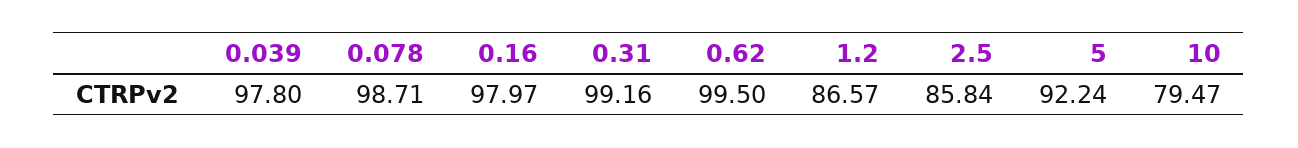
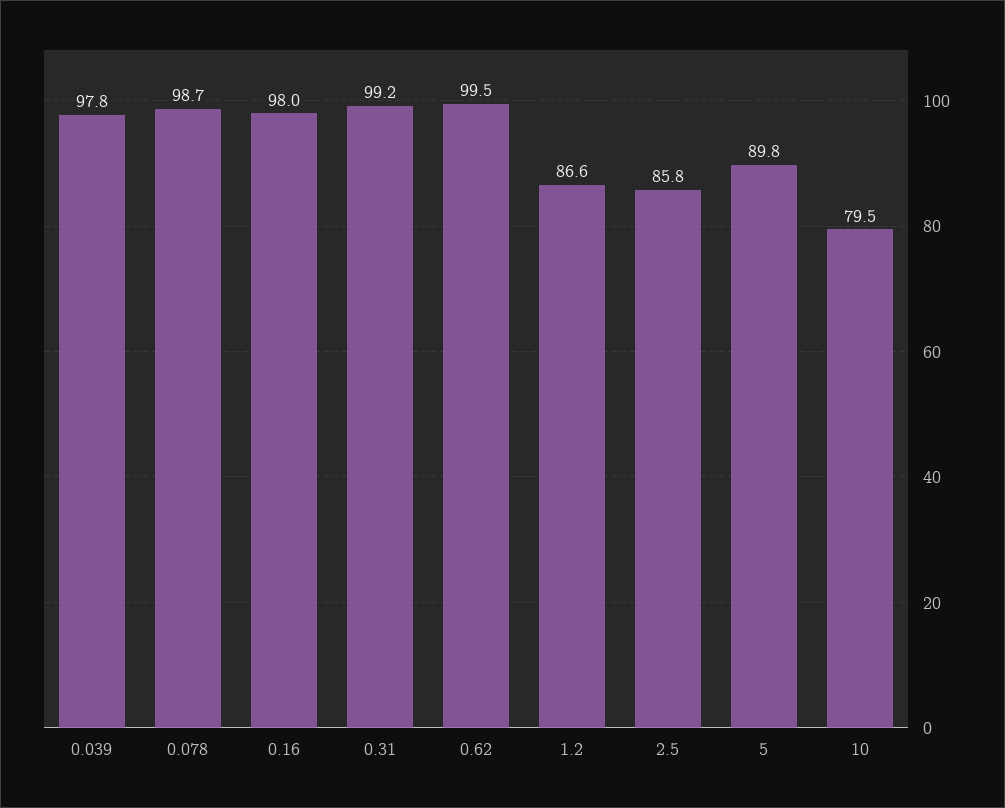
5: 92.24 -> 89.8

